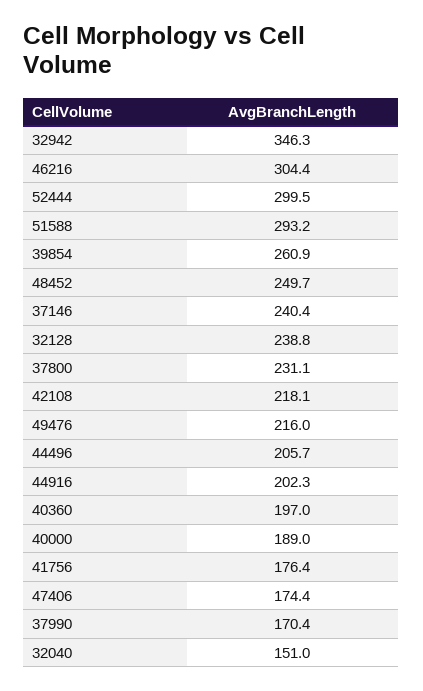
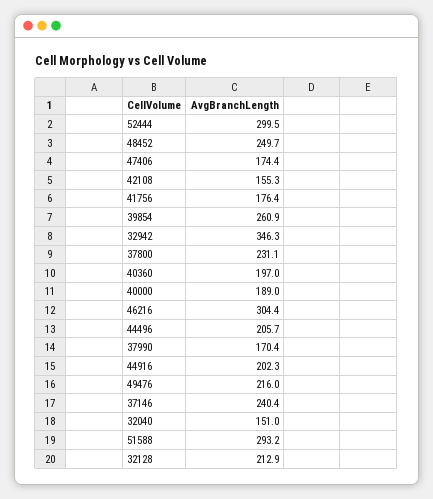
32128: 238.8 -> 212.9
42108: 218.1 -> 155.3

